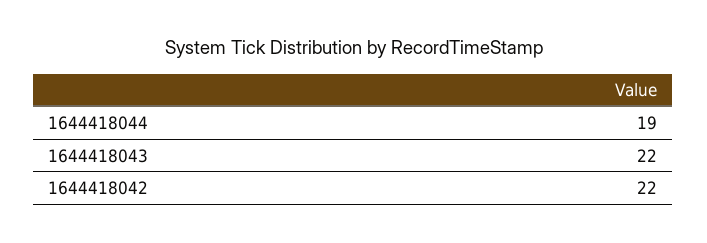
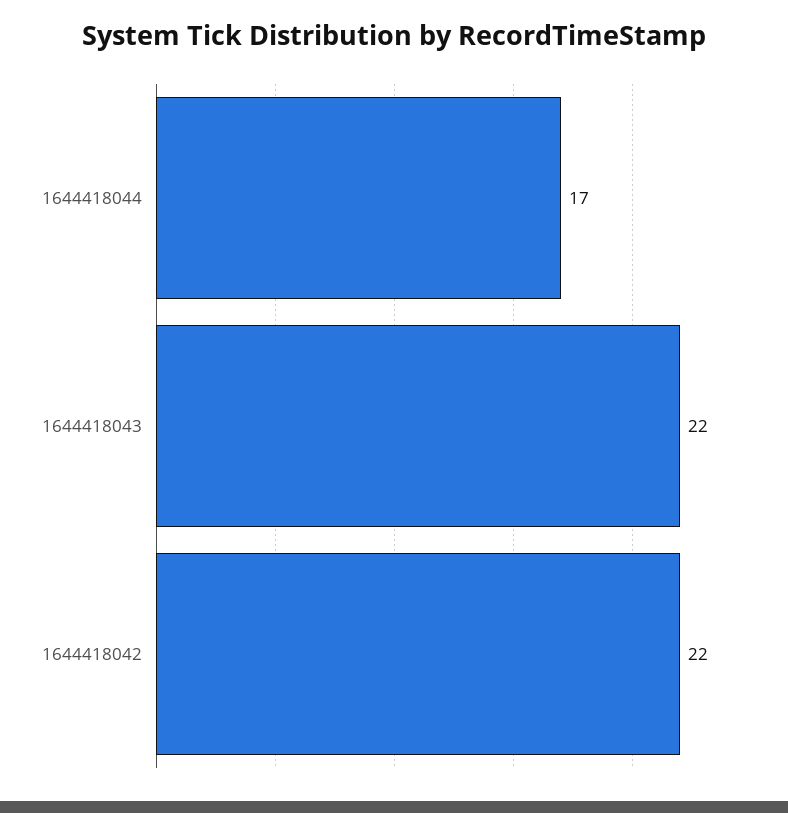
1644418044: 19 -> 17

